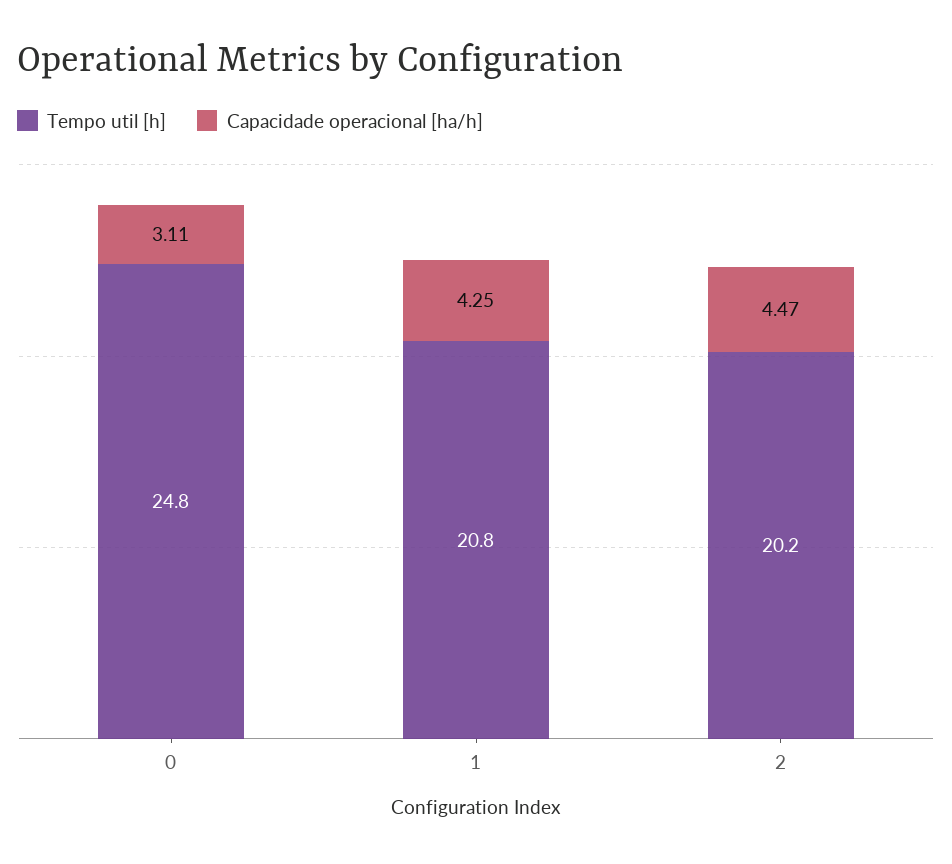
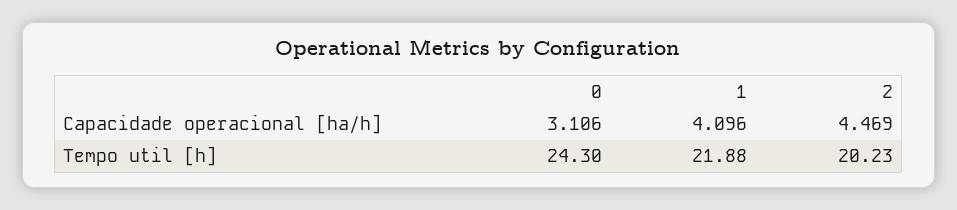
Tempo util [h], 0: 24.8 -> 24.3
Tempo util [h], 1: 20.8 -> 21.88
Capacidade operacional [ha/h], 1: 4.25 -> 4.096

